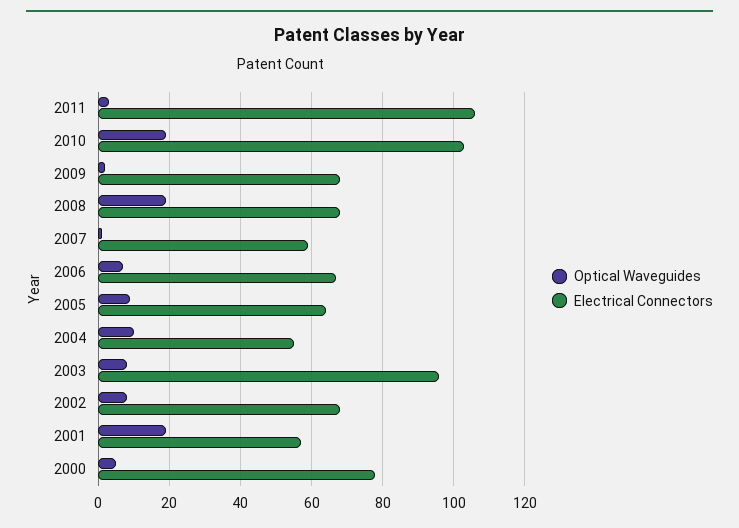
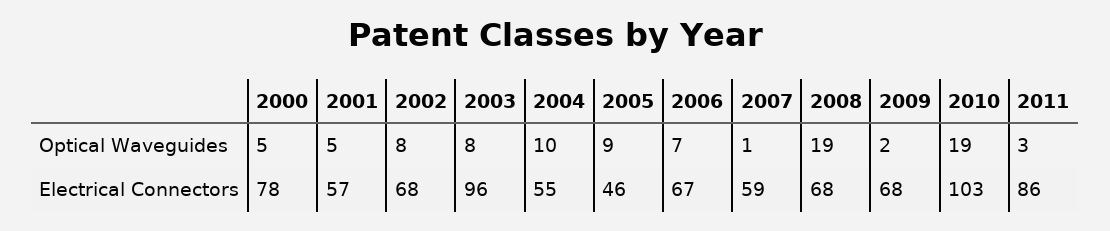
Electrical Connectors, 2011: 105 -> 86
Electrical Connectors, 2005: 65 -> 46
Optical Waveguides, 2001: 20 -> 5

